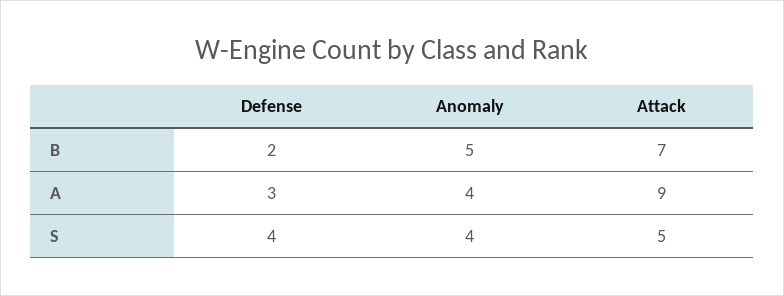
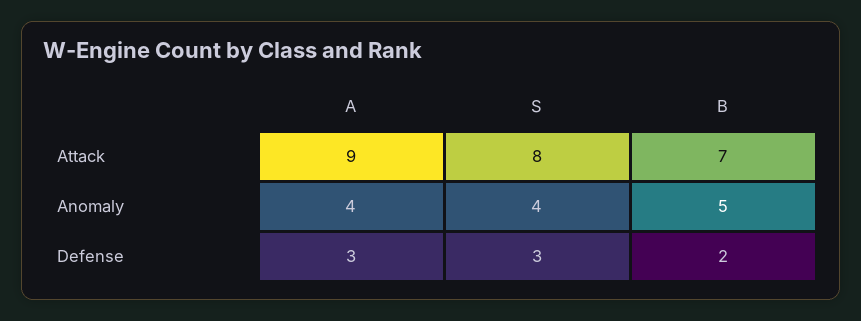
Defense, S: 4 -> 3
Attack, S: 5 -> 8

